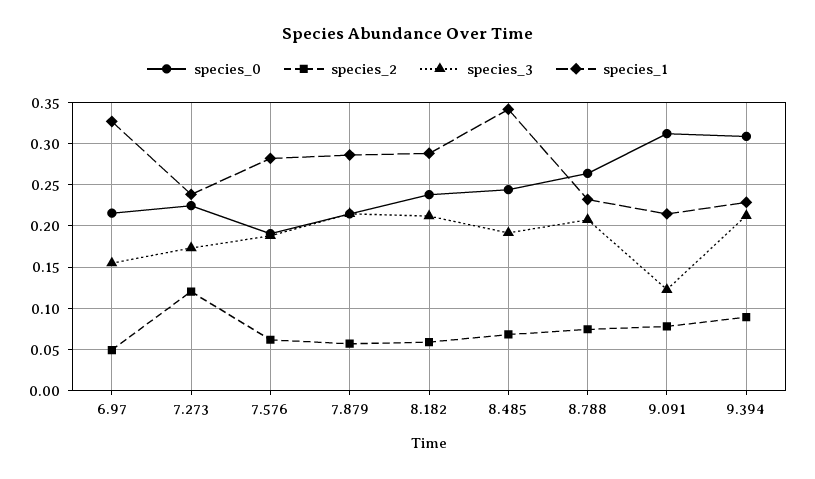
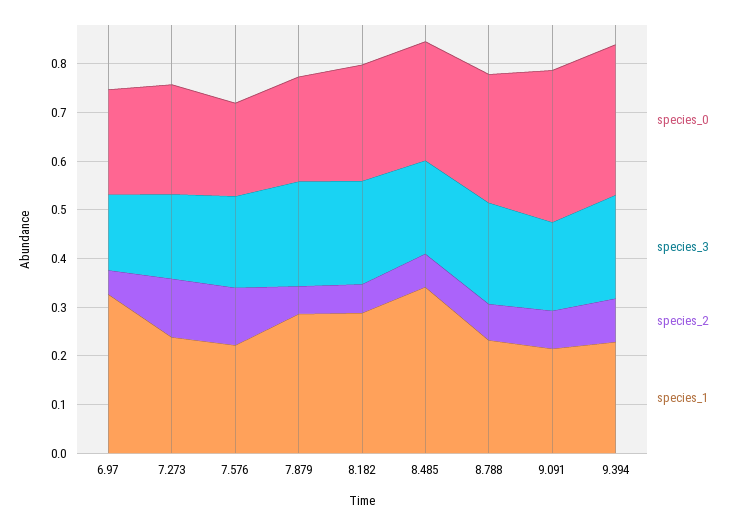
species_2, 7.576: 0.06 -> 0.12
species_1, 7.576: 0.28 -> 0.22
species_3, 9.091: 0.12 -> 0.18

